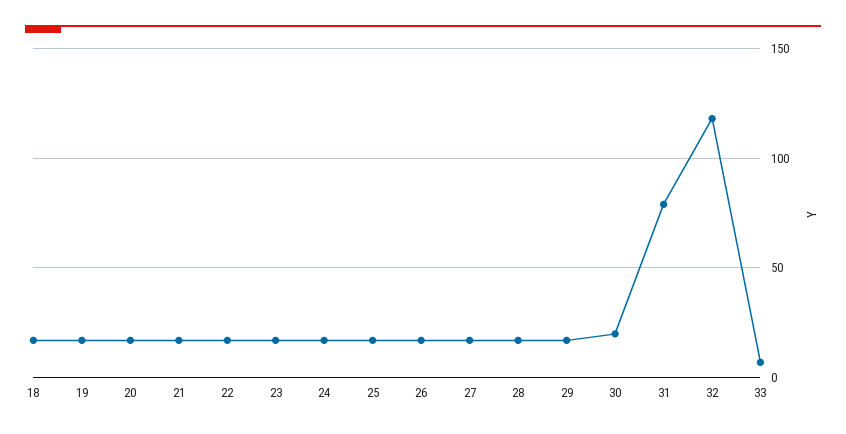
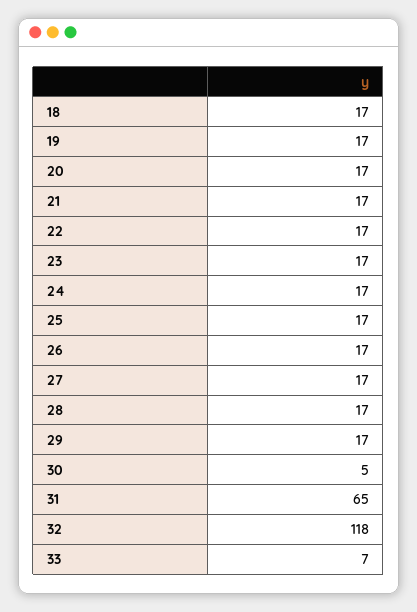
30: 20 -> 5
31: 80 -> 65

